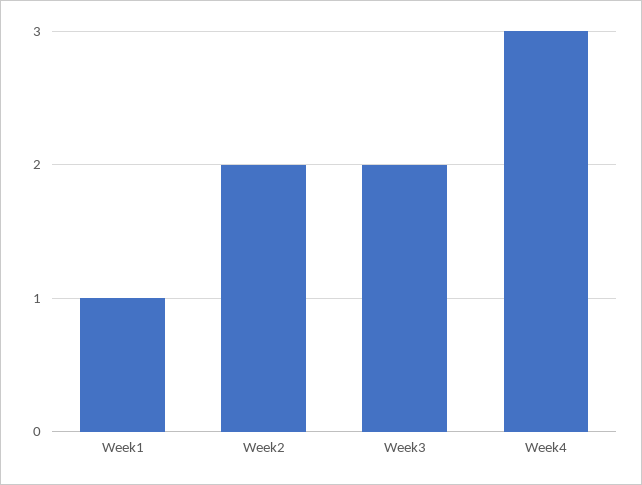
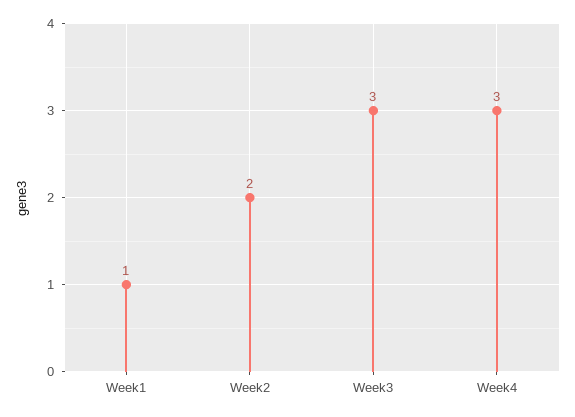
Week3: 2 -> 3

